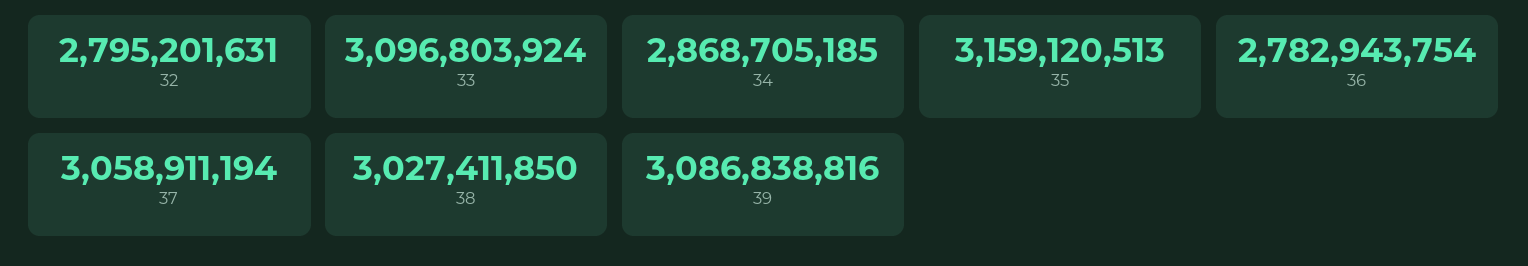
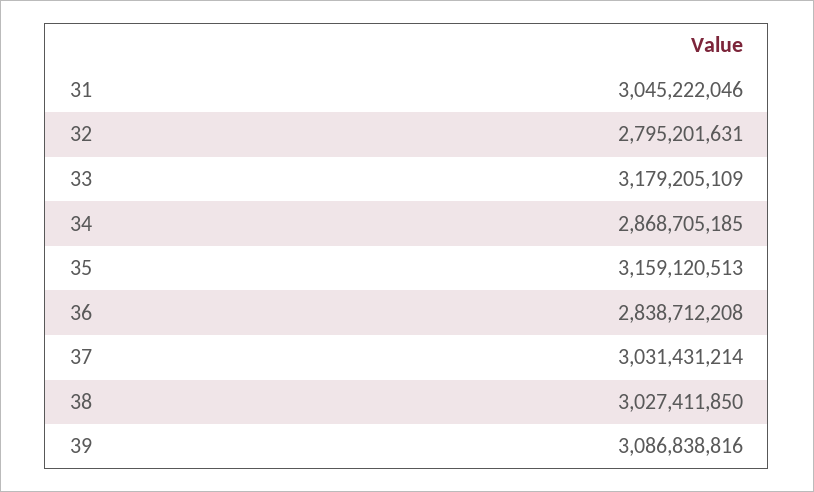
33: 3096803924 -> 3179205109
36: 2782943754 -> 2838712208
37: 3058911194 -> 3031431214
31: none -> 3045222046

